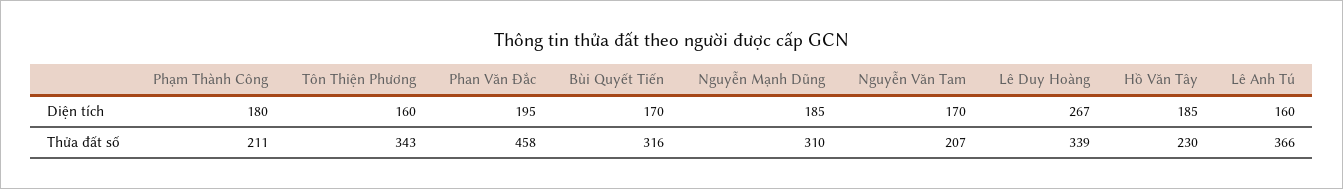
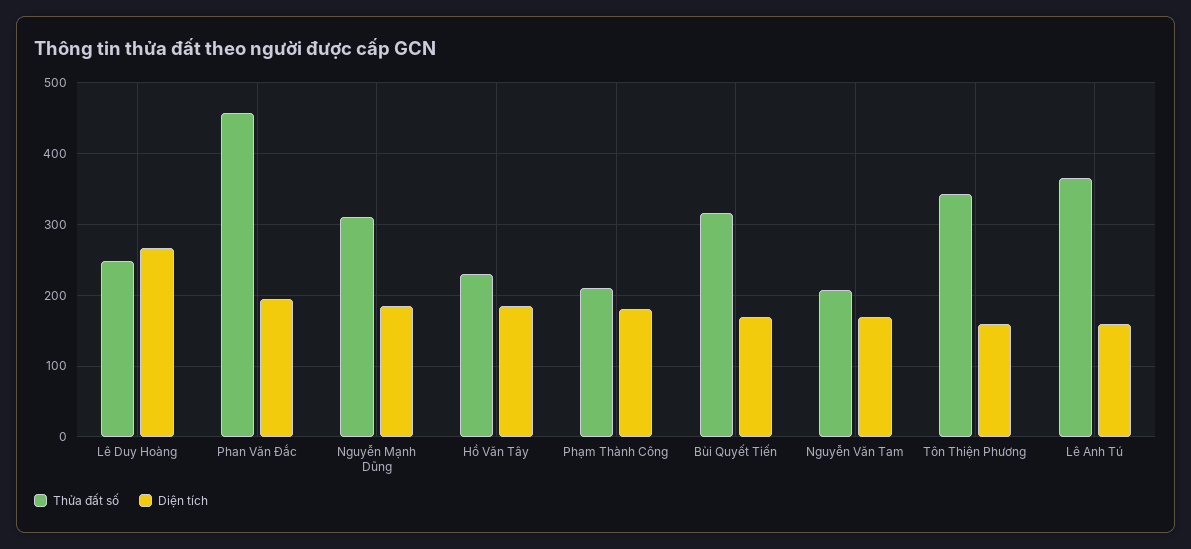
Thửa đất số, Lê Duy Hoàng: 339 -> 250

